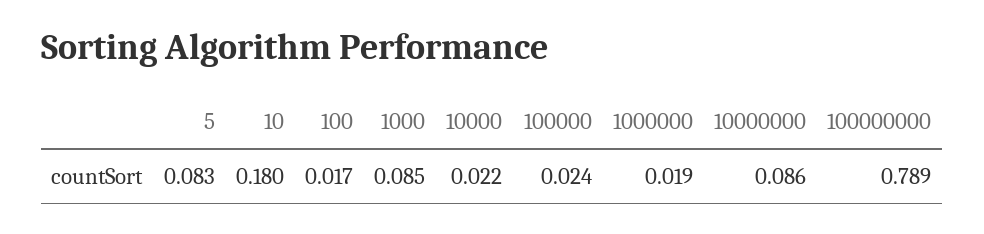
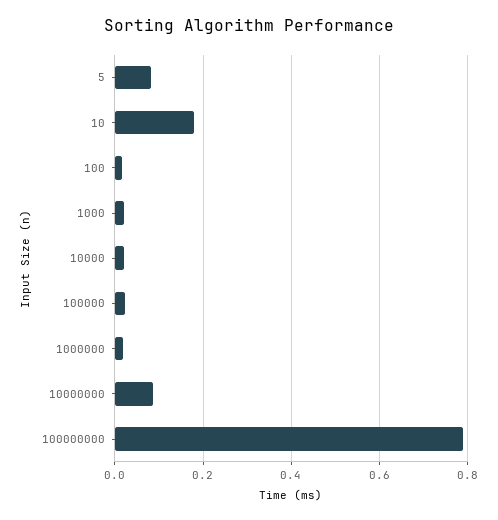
1000: 0.085 -> 0.02

